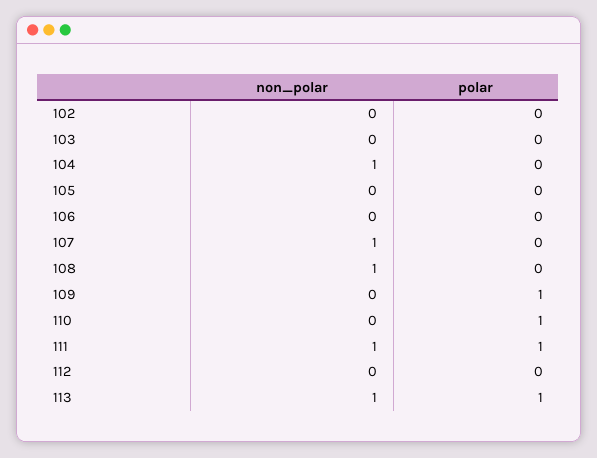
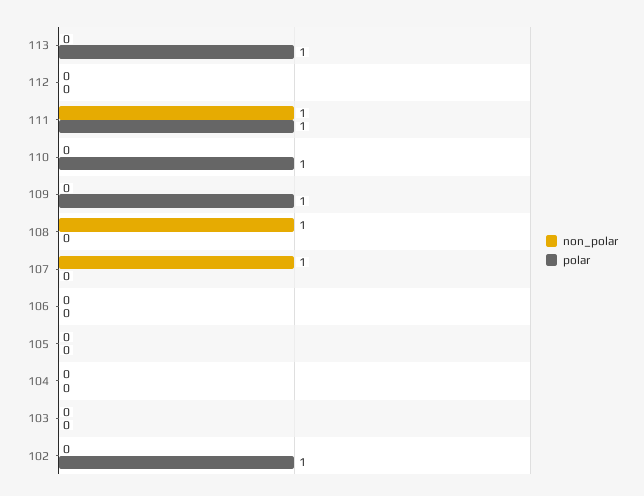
polar, 102: 0 -> 1
non_polar, 104: 1 -> 0
non_polar, 113: 1 -> 0

